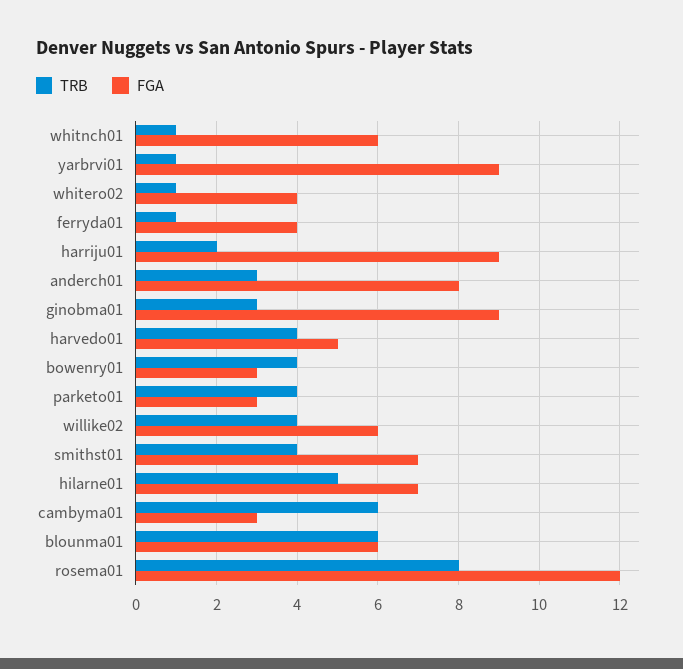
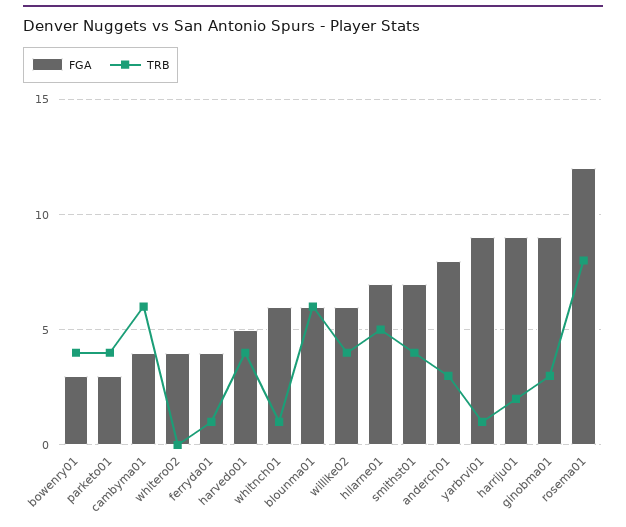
TRB, whitero02: 1 -> 0
FGA, cambyma01: 3 -> 4

